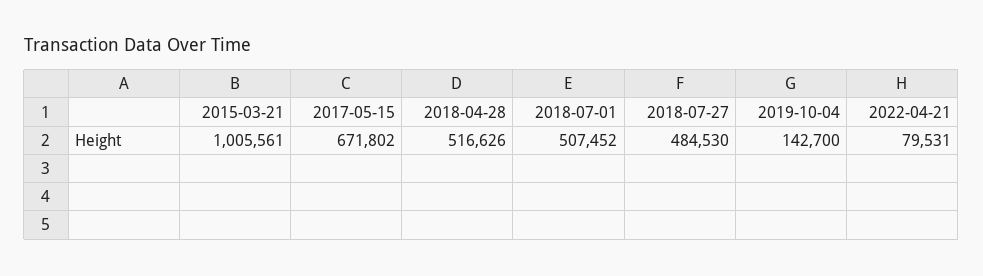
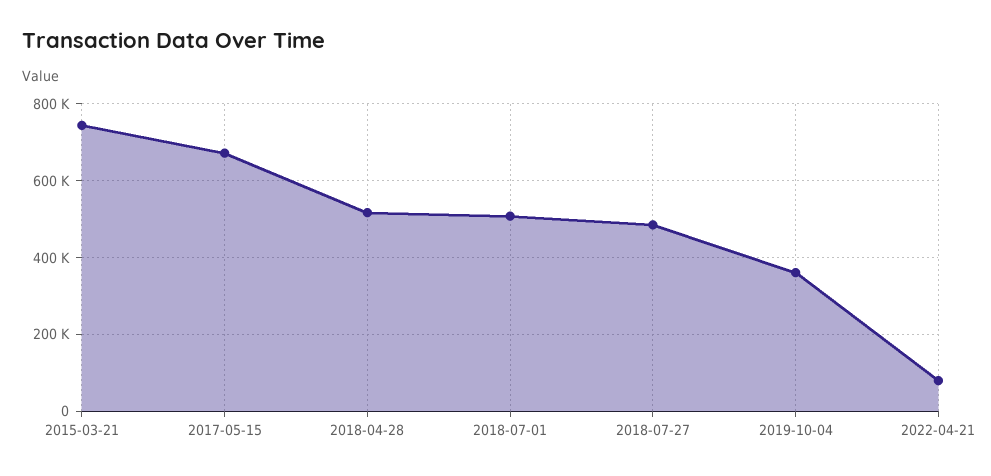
2015-03-21: 1005561 -> 740000
2019-10-04: 142700 -> 360000

